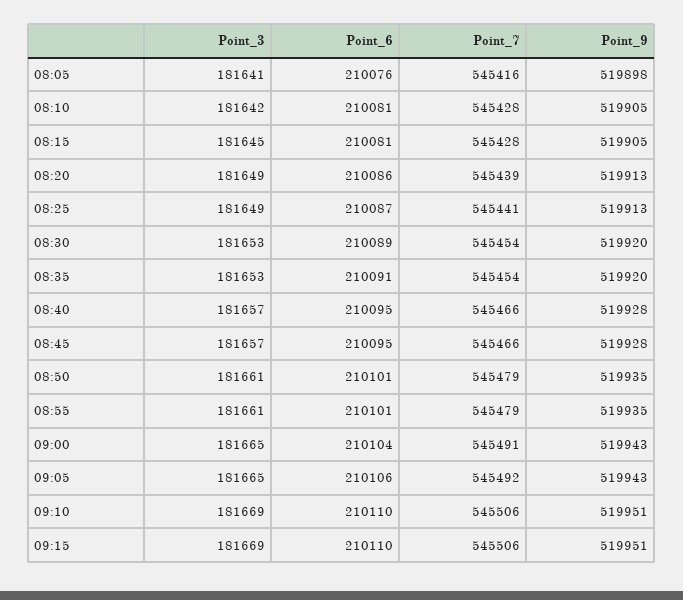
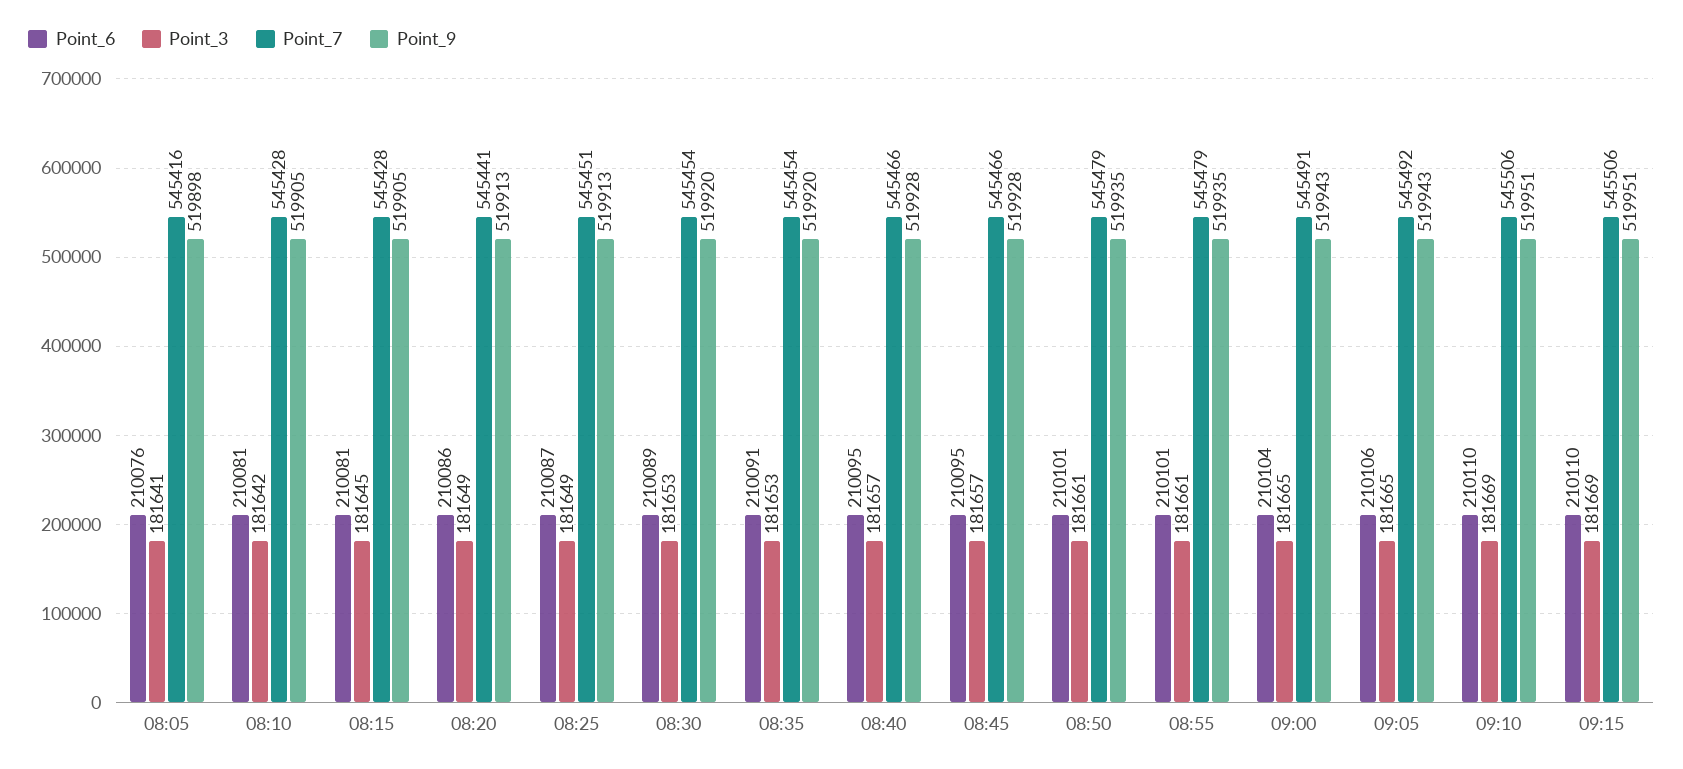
Point_7, 08:20: 545439 -> 545441
Point_7, 08:25: 545441 -> 545451

